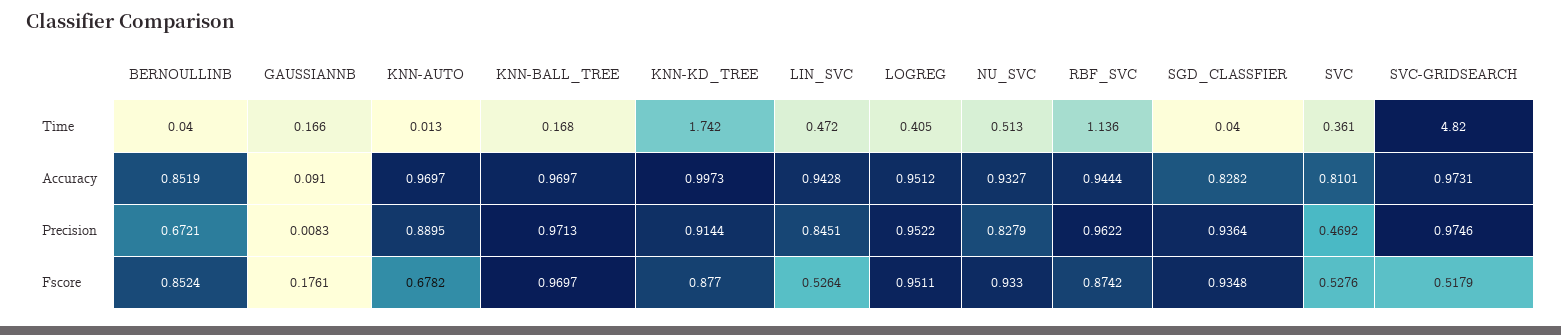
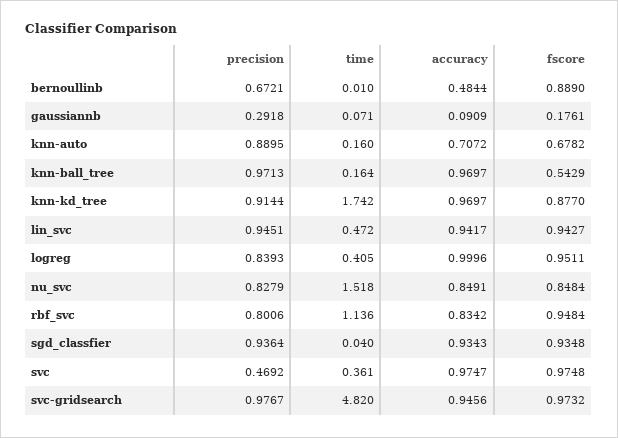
BERNOULLINB, Time: 0.04 -> 0.01
GAUSSIANNB, Time: 0.166 -> 0.071
KNN-AUTO, Time: 0.013 -> 0.16
KNN-BALL_TREE, Time: 0.168 -> 0.164
NU_SVC, Time: 0.513 -> 1.518
BERNOULLINB, Accuracy: 0.8519 -> 0.4844
GAUSSIANNB, Accuracy: 0.091 -> 0.0909
KNN-AUTO, Accuracy: 0.9697 -> 0.7072
KNN-KD_TREE, Accuracy: 0.9973 -> 0.9697
LIN_SVC, Accuracy: 0.9428 -> 0.9417
LOGREG, Accuracy: 0.9512 -> 0.9996
NU_SVC, Accuracy: 0.9327 -> 0.8491
RBF_SVC, Accuracy: 0.9444 -> 0.8342
SGD_CLASSFIER, Accuracy: 0.8282 -> 0.9343
SVC, Accuracy: 0.8101 -> 0.9747
SVC-GRIDSEARCH, Accuracy: 0.9731 -> 0.9456
GAUSSIANNB, Precision: 0.0083 -> 0.2918
LIN_SVC, Precision: 0.8451 -> 0.9451
LOGREG, Precision: 0.9522 -> 0.8393
RBF_SVC, Precision: 0.9622 -> 0.8006
SVC-GRIDSEARCH, Precision: 0.9746 -> 0.9767
BERNOULLINB, Fscore: 0.8524 -> 0.889
KNN-BALL_TREE, Fscore: 0.9697 -> 0.5429
LIN_SVC, Fscore: 0.5264 -> 0.9427
NU_SVC, Fscore: 0.933 -> 0.8484
RBF_SVC, Fscore: 0.8742 -> 0.9484
SVC, Fscore: 0.5276 -> 0.9748
SVC-GRIDSEARCH, Fscore: 0.5179 -> 0.9732

